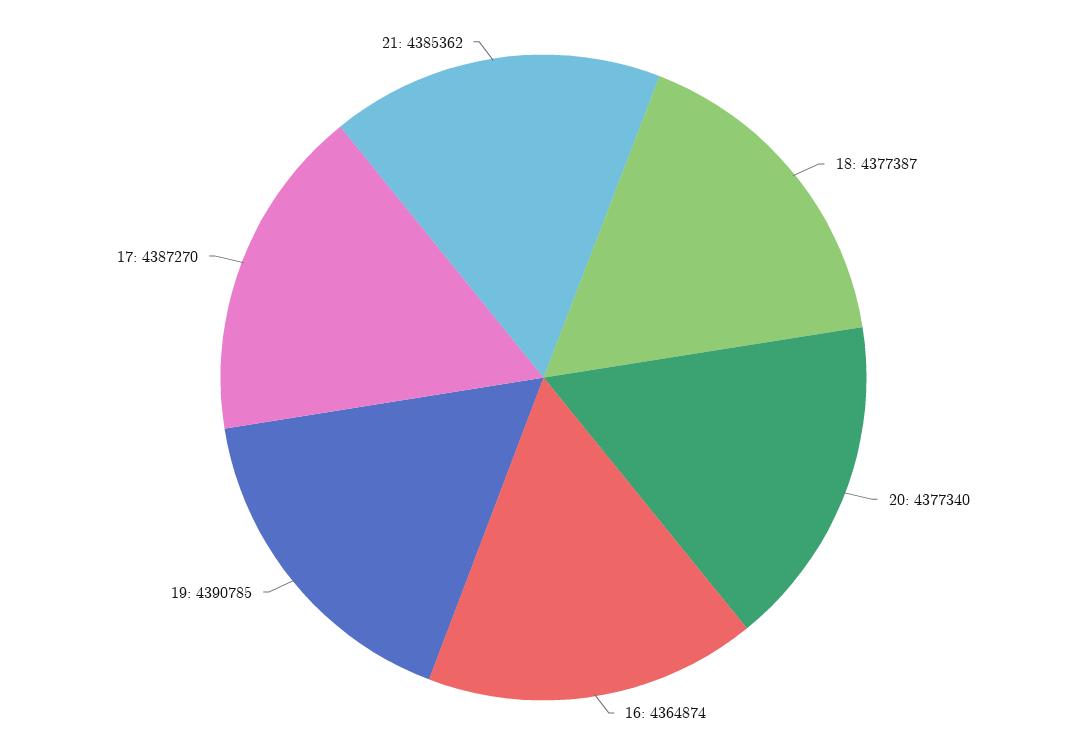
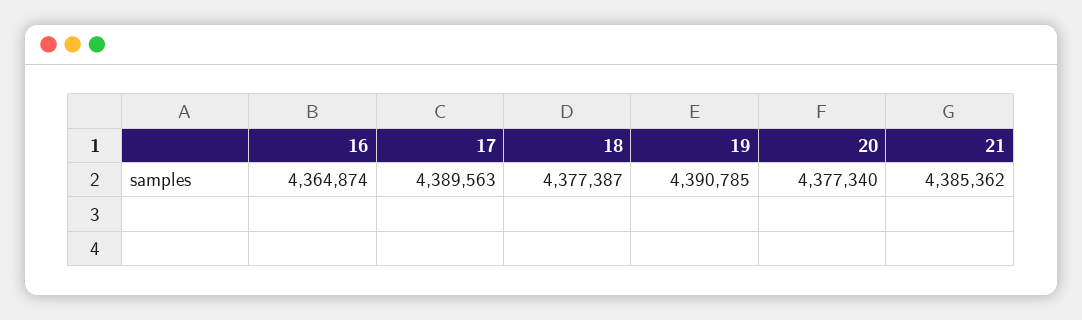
17: 4387270 -> 4389563

